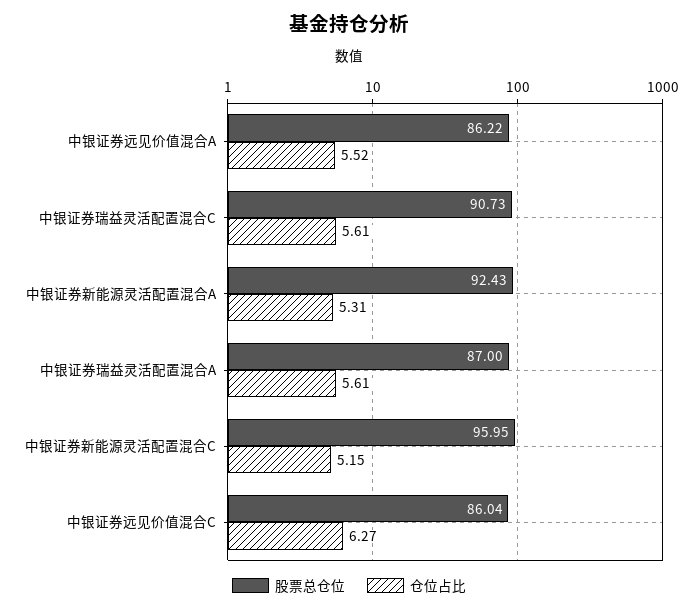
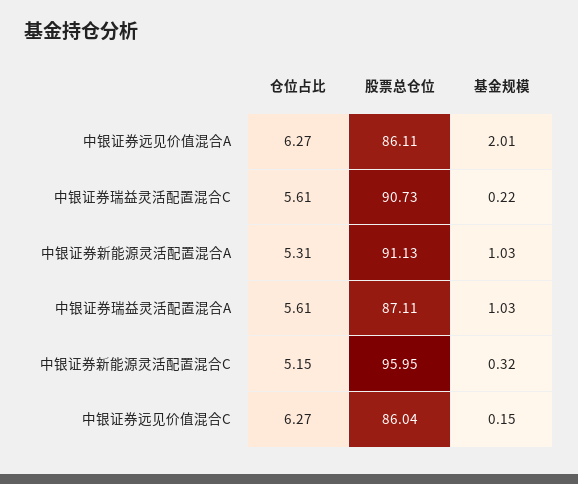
股票总仓位, 中银证券远见价值混合A: 86.22 -> 86.11
仓位占比, 中银证券远见价值混合A: 5.52 -> 6.27
股票总仓位, 中银证券新能源灵活配置混合A: 92.43 -> 91.13
股票总仓位, 中银证券瑞益灵活配置混合A: 87 -> 87.11
基金规模, 中银证券远见价值混合A: none -> 2.01
基金规模, 中银证券瑞益灵活配置混合C: none -> 0.22
基金规模, 中银证券新能源灵活配置混合A: none -> 1.03
基金规模, 中银证券瑞益灵活配置混合A: none -> 1.03
基金规模, 中银证券新能源灵活配置混合C: none -> 0.32
基金规模, 中银证券远见价值混合C: none -> 0.15

